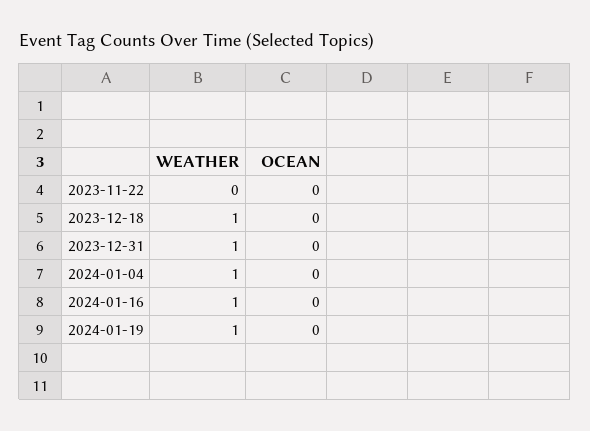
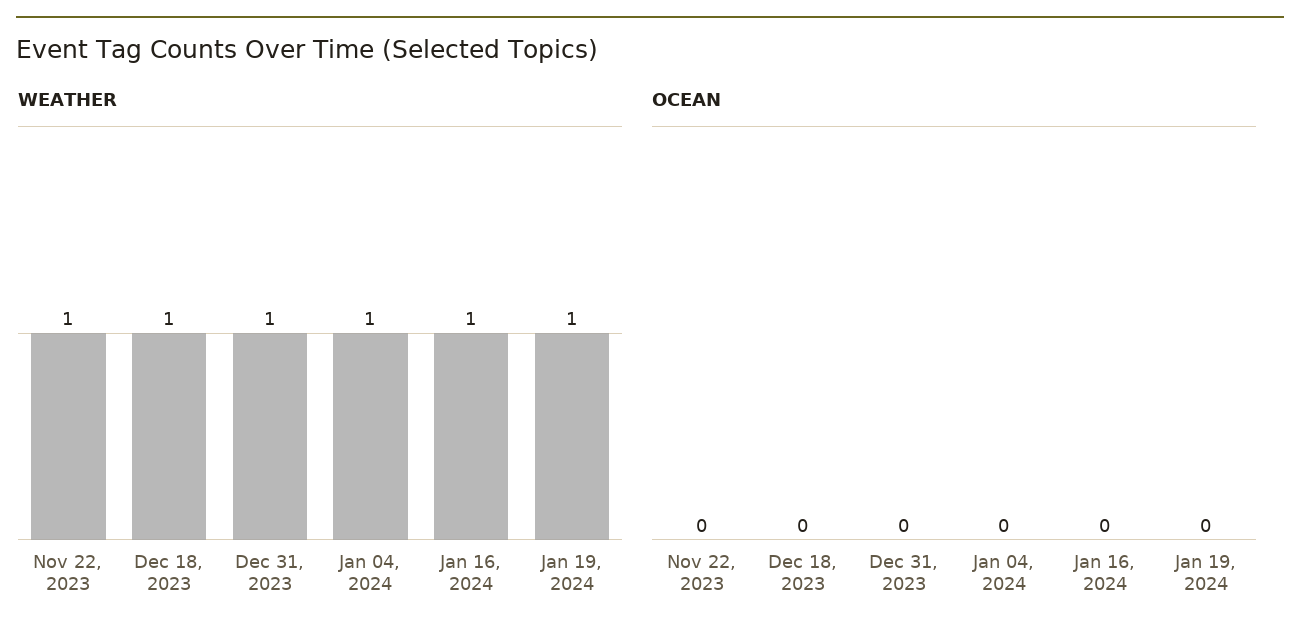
WEATHER, 2023-11-22: 0 -> 1

